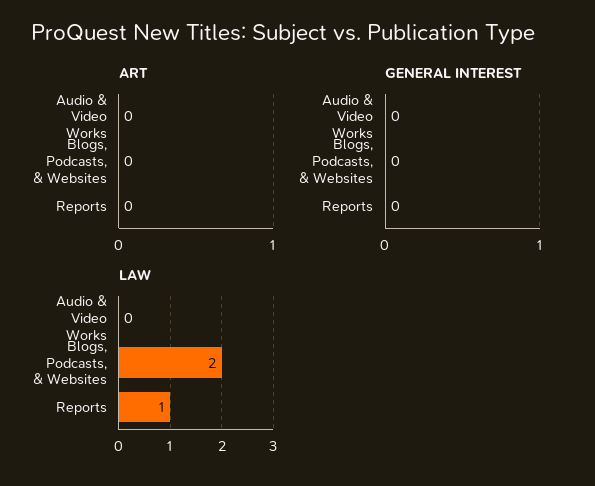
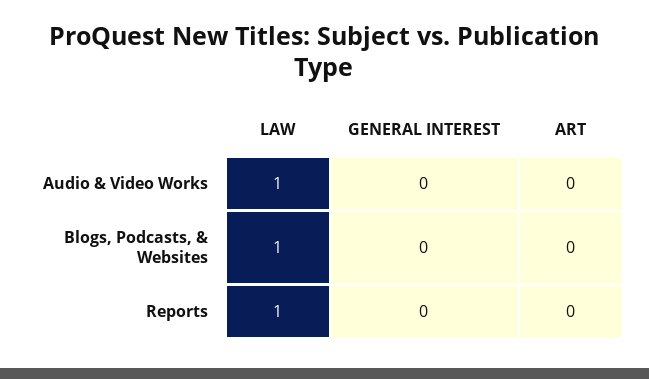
LAW, Audio & Video Works: 0 -> 1
LAW, Blogs, Podcasts, & Websites: 2 -> 1

